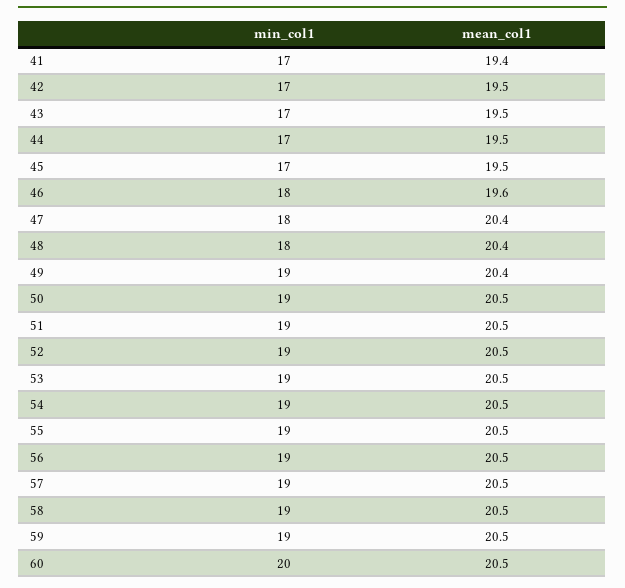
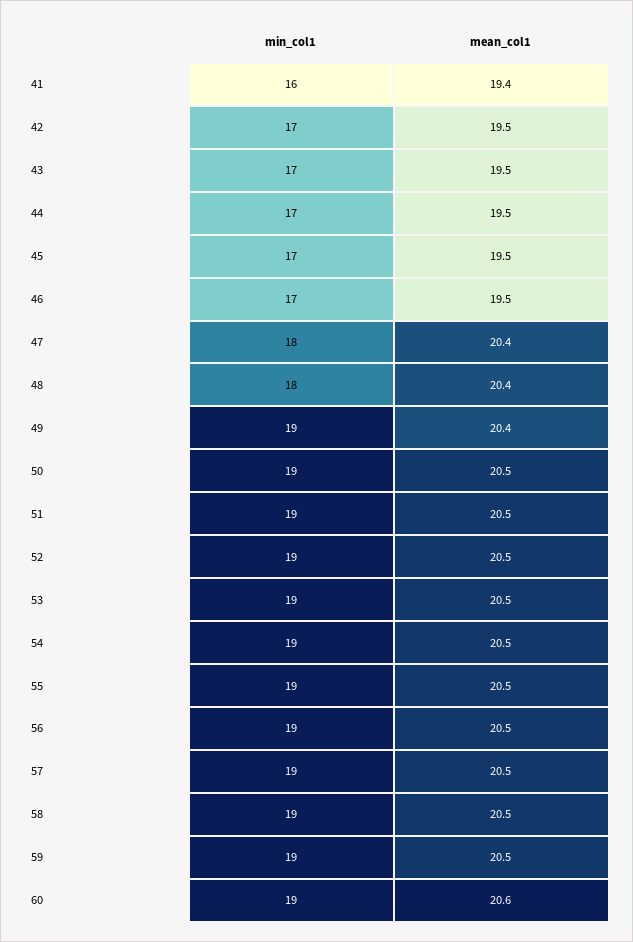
min_col1, 41: 17 -> 16
min_col1, 46: 18 -> 17
mean_col1, 46: 19.6 -> 19.5
min_col1, 60: 20 -> 19
mean_col1, 60: 20.5 -> 20.6

